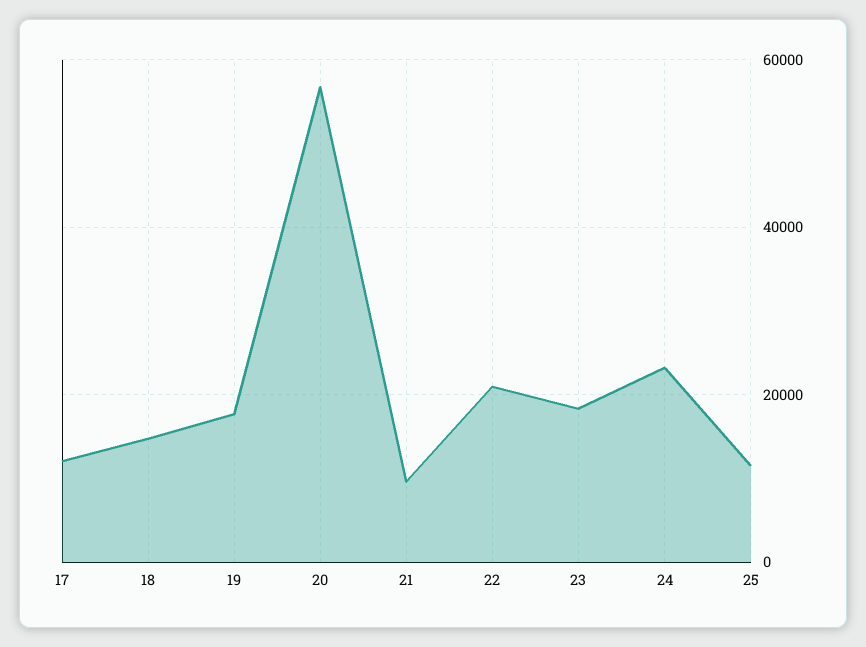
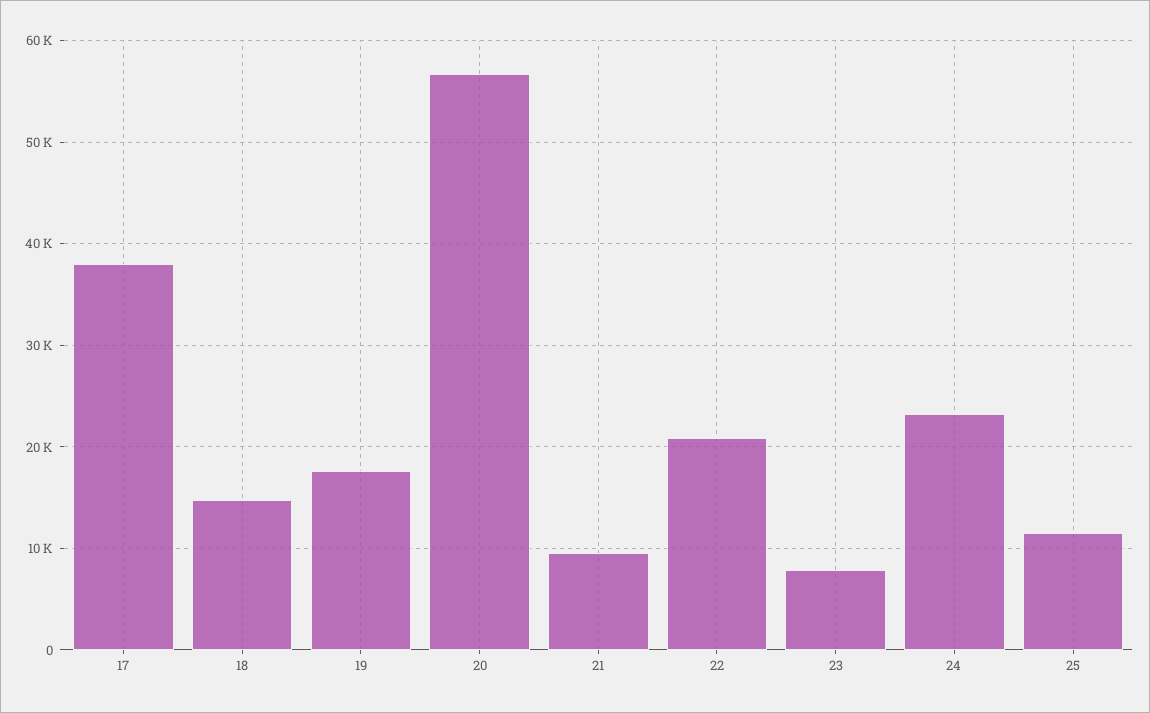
17: 12000 -> 38000
23: 18000 -> 8000

